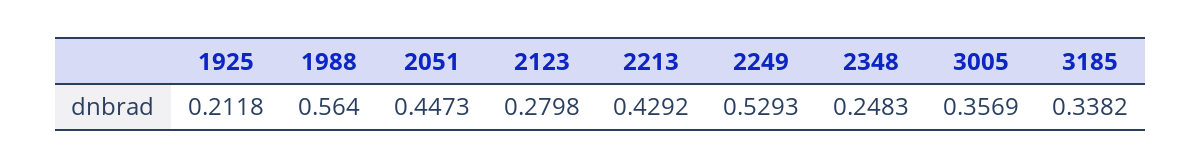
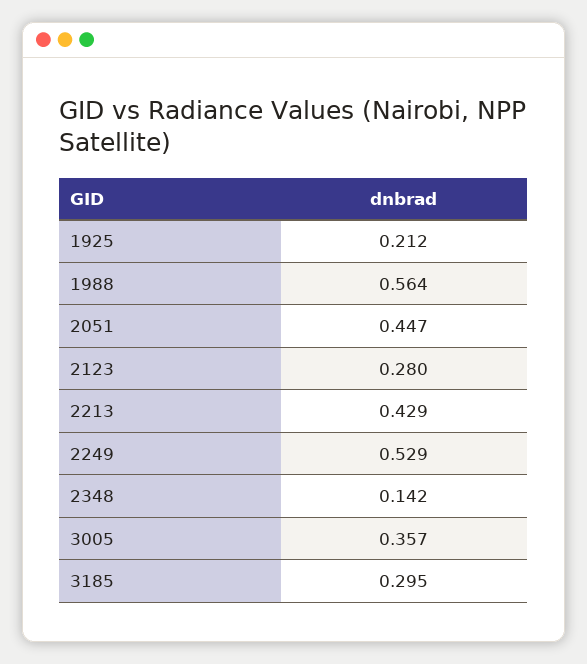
2348: 0.2483 -> 0.142
3185: 0.3382 -> 0.295

